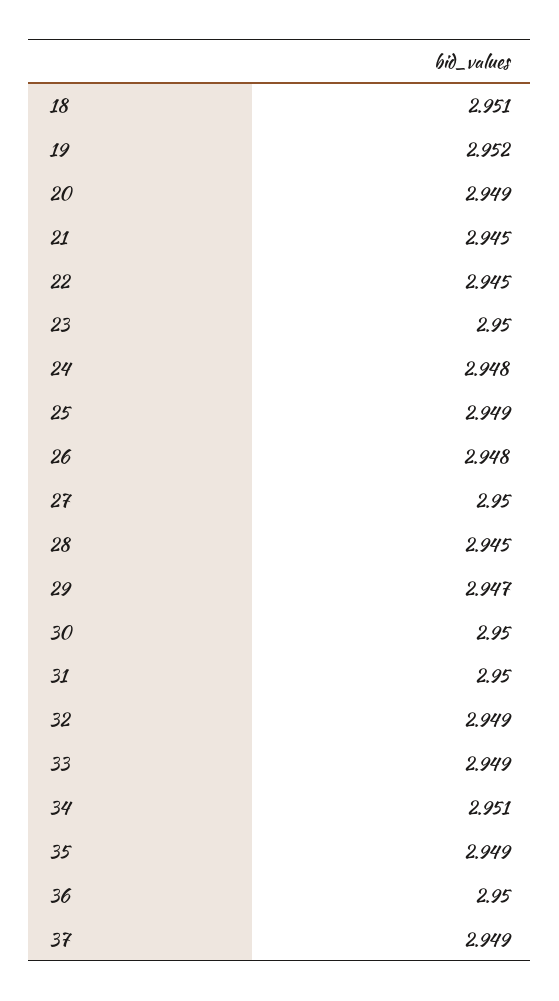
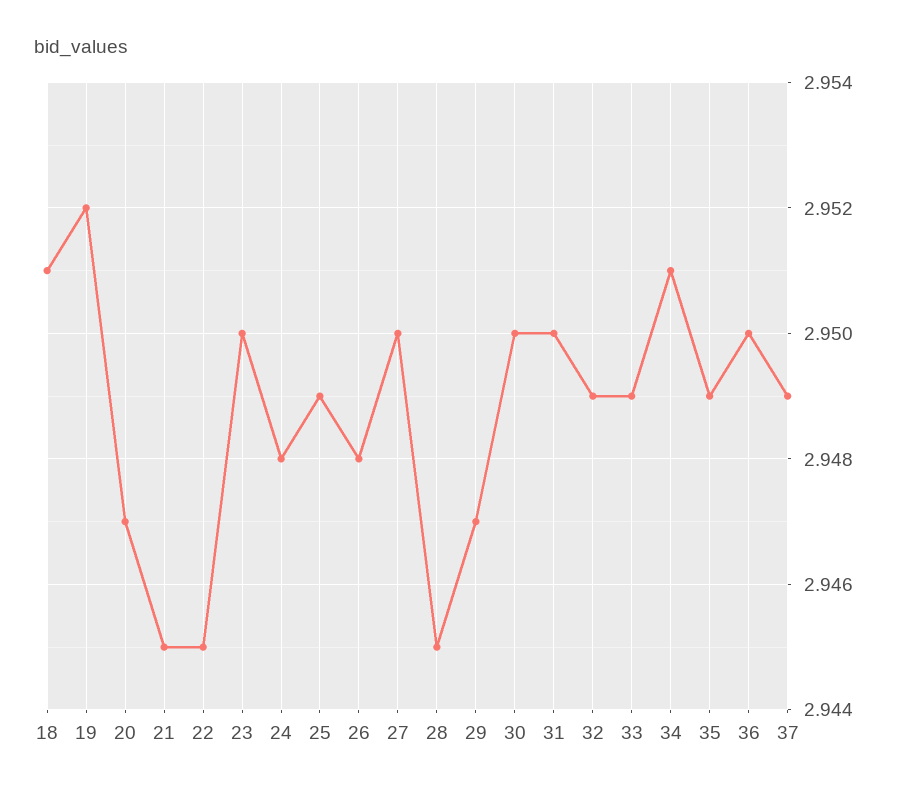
20: 2.949 -> 2.947

